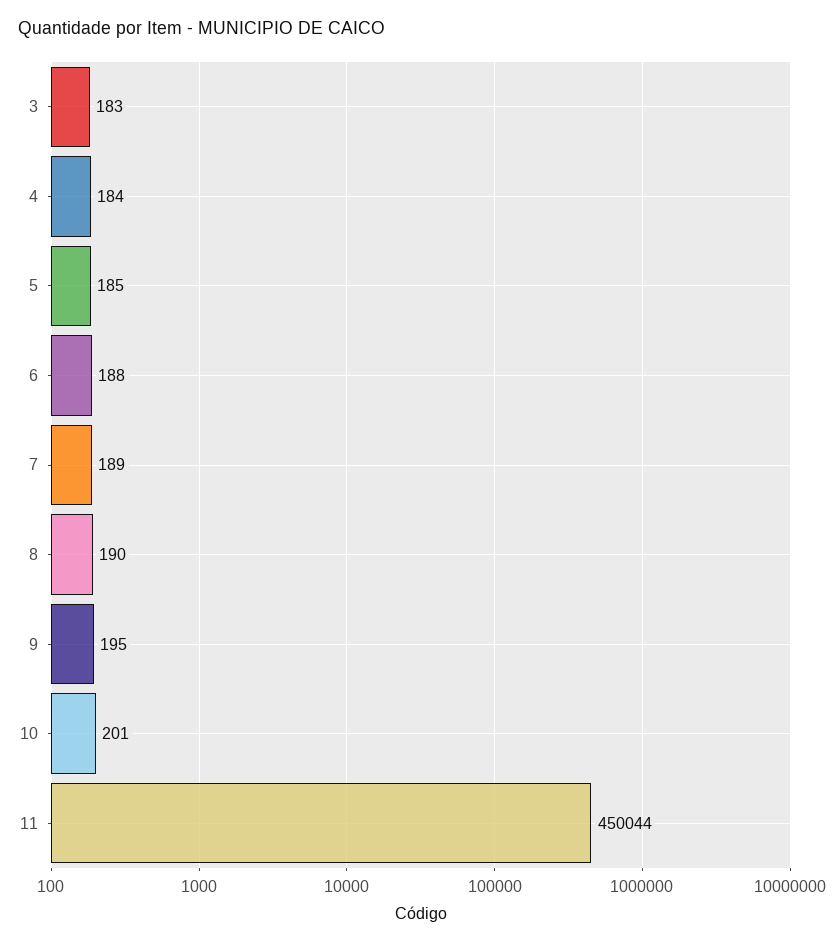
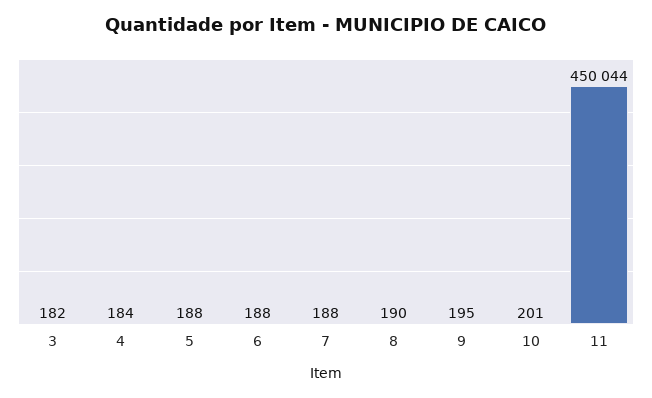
3: 183 -> 182
5: 185 -> 188
7: 189 -> 188

